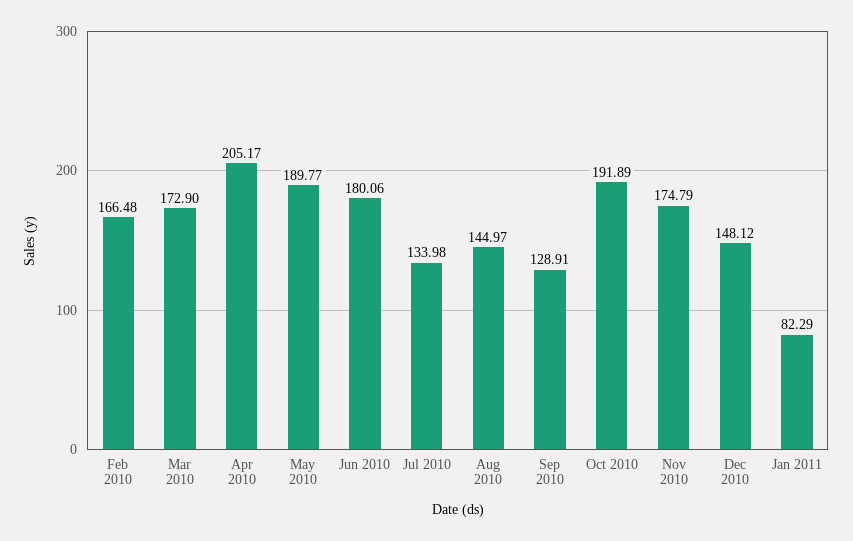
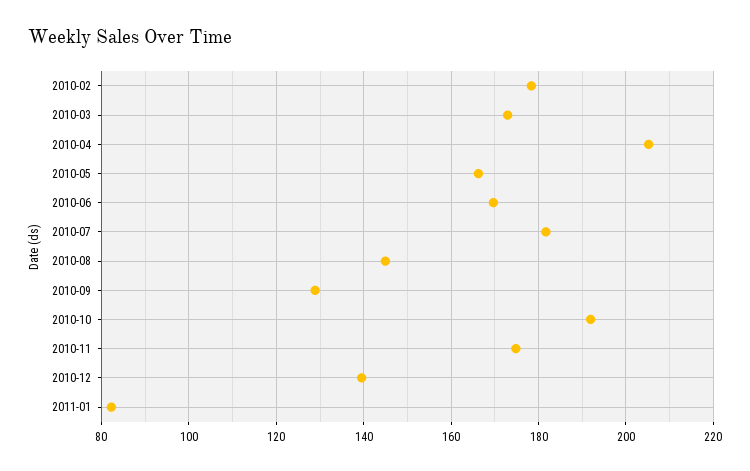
Feb 2010: 166.48 -> 178
May 2010: 189.77 -> 166
Jun 2010: 180.06 -> 170
Jul 2010: 133.98 -> 182
Dec 2010: 148.12 -> 140

